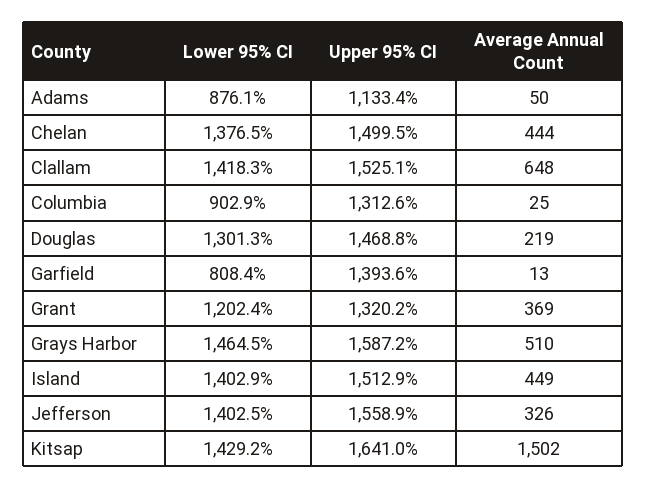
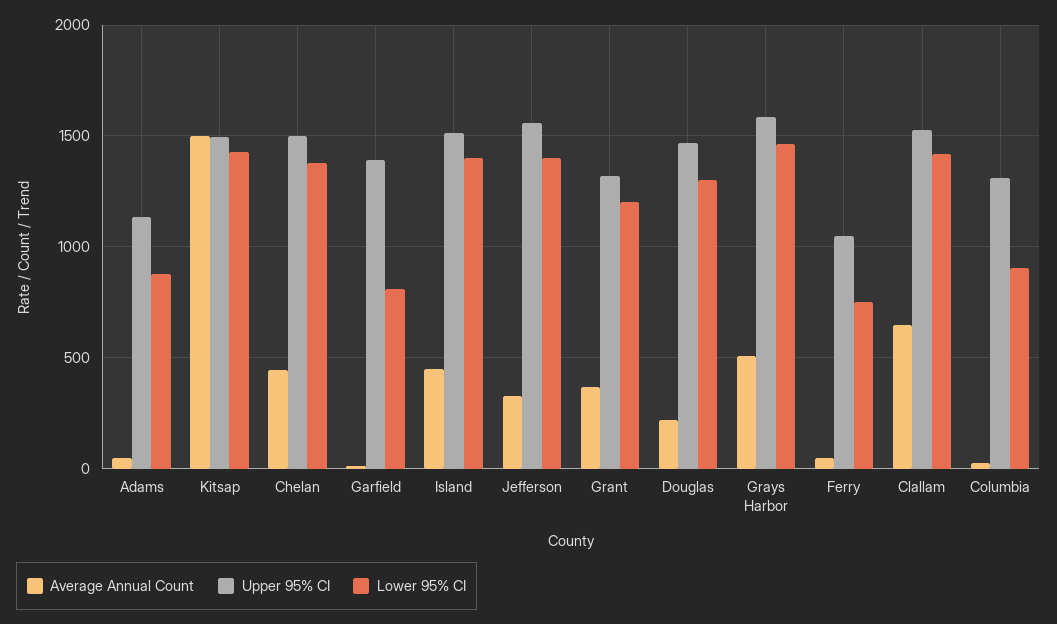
Upper 95% CI, Kitsap: 1641 -> 1500
Average Annual Count, Ferry: none -> 50
Upper 95% CI, Ferry: none -> 1050
Lower 95% CI, Ferry: none -> 750

